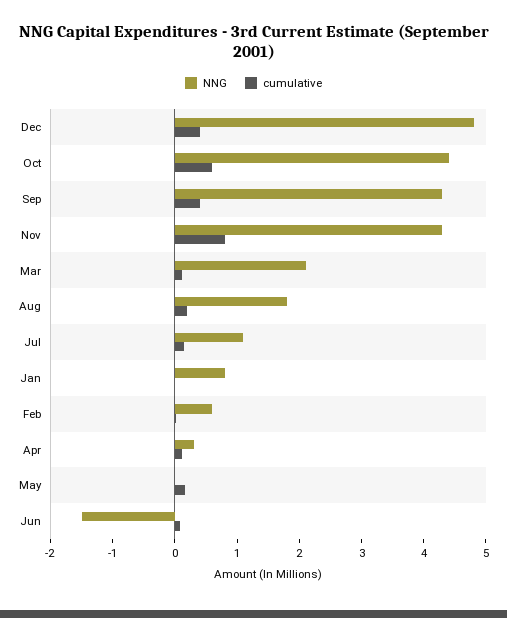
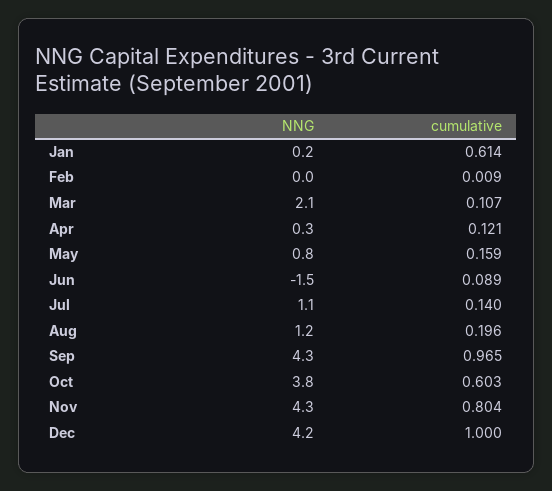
NNG, Dec: 4.8 -> 4.2
cumulative, Dec: 0.4 -> 1
NNG, Oct: 4.4 -> 3.8
cumulative, Sep: 0.4 -> 0.965
NNG, Aug: 1.8 -> 1.2
NNG, Jan: 0.8 -> 0.2
cumulative, Jan: 0 -> 0.614
NNG, Feb: 0.6 -> 0
NNG, May: 0 -> 0.8

